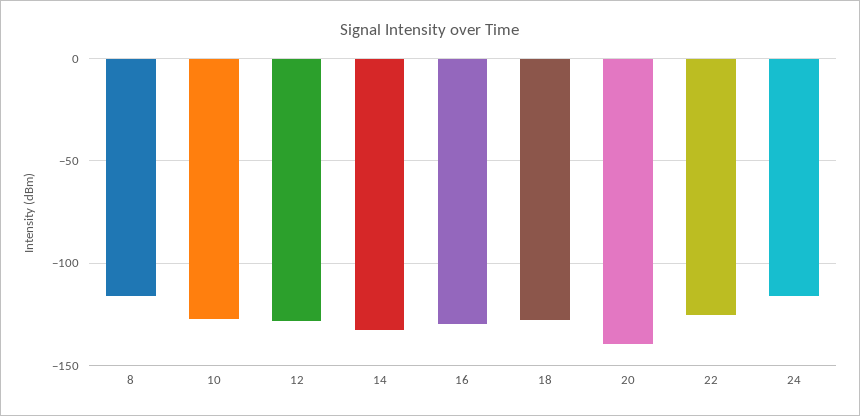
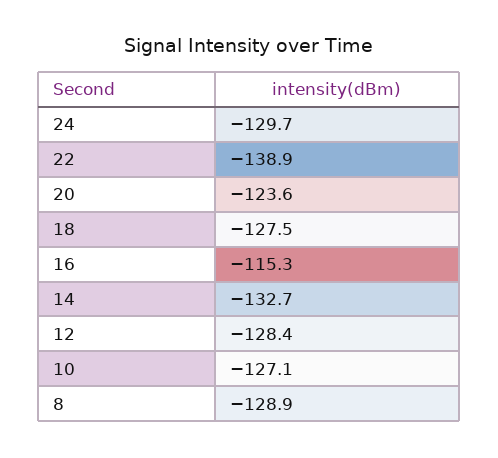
8: -115 -> -128.9
16: -130 -> -115.3
20: -140 -> -123.6
22: -125 -> -138.9
24: -115 -> -129.7

